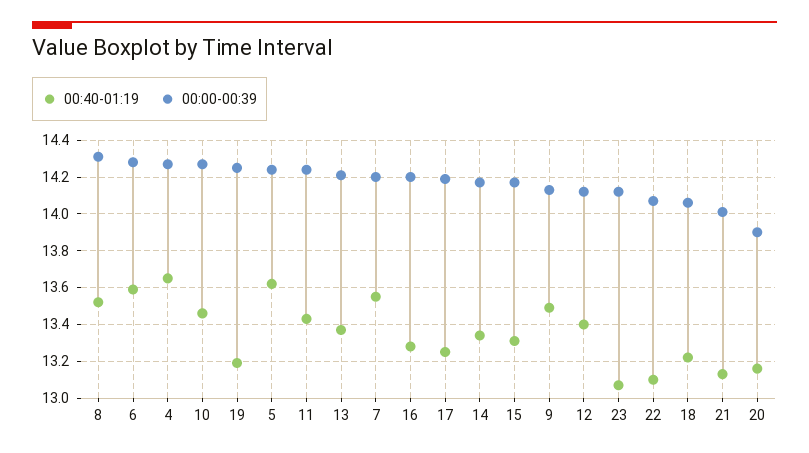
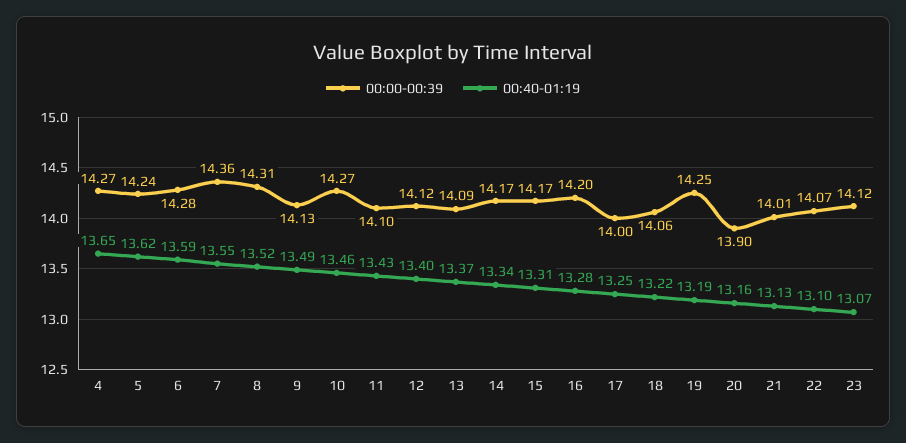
00:00-00:39, 11: 14.25 -> 14.1
00:00-00:39, 13: 14.2 -> 14.09
00:00-00:39, 7: 14.2 -> 14.36
00:00-00:39, 17: 14.2 -> 14

